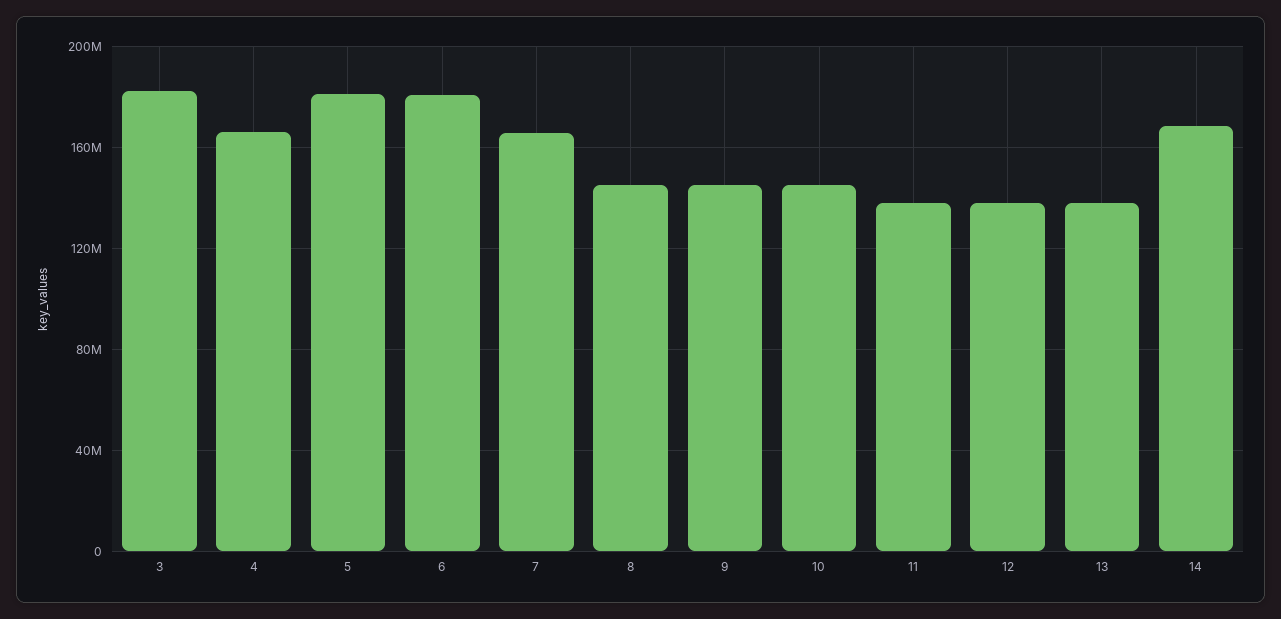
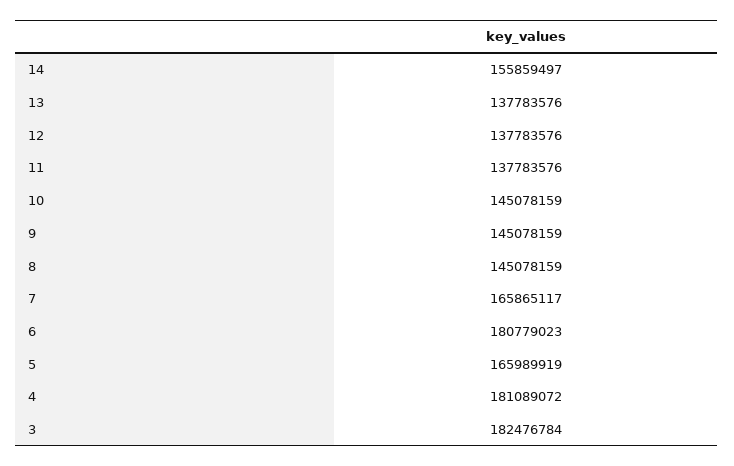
4: 165000000 -> 181089072
5: 180000000 -> 165989919
14: 170000000 -> 155859497

